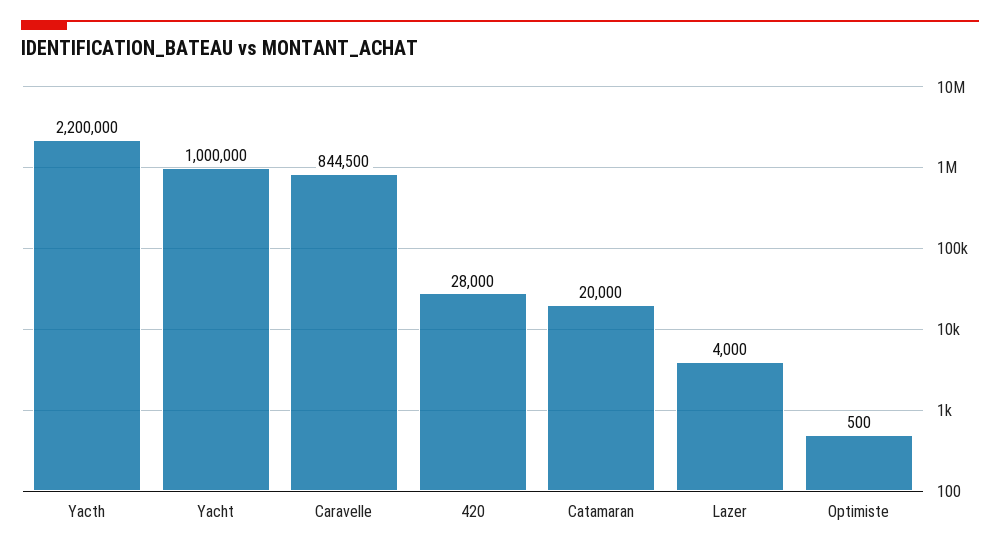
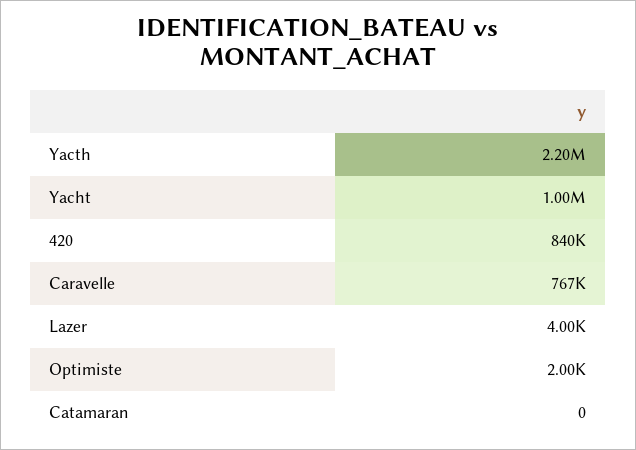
Caravelle: 844500 -> 767000
420: 28000 -> 840000
Catamaran: 20000 -> 0
Optimiste: 500 -> 2000

